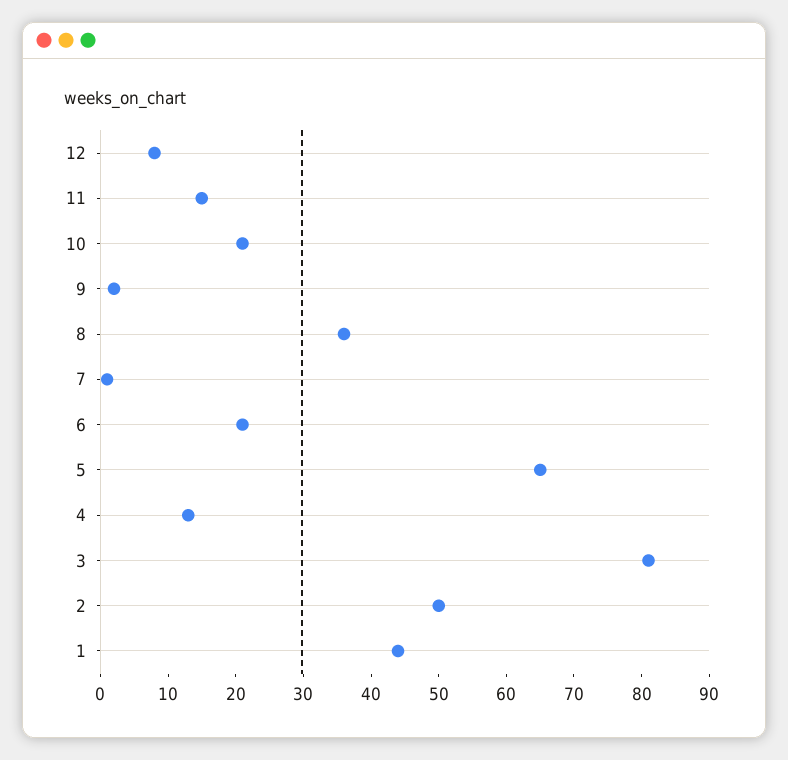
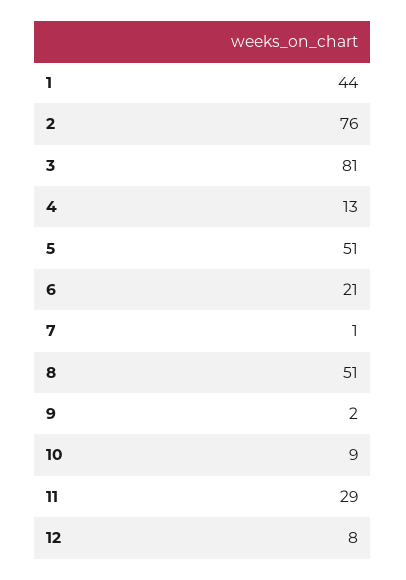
11: 15 -> 29
10: 20 -> 9
8: 35 -> 51
5: 65 -> 51
2: 50 -> 76

